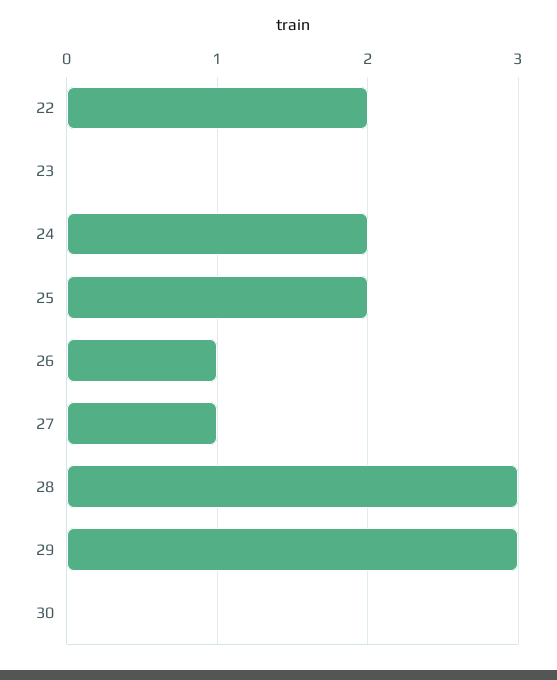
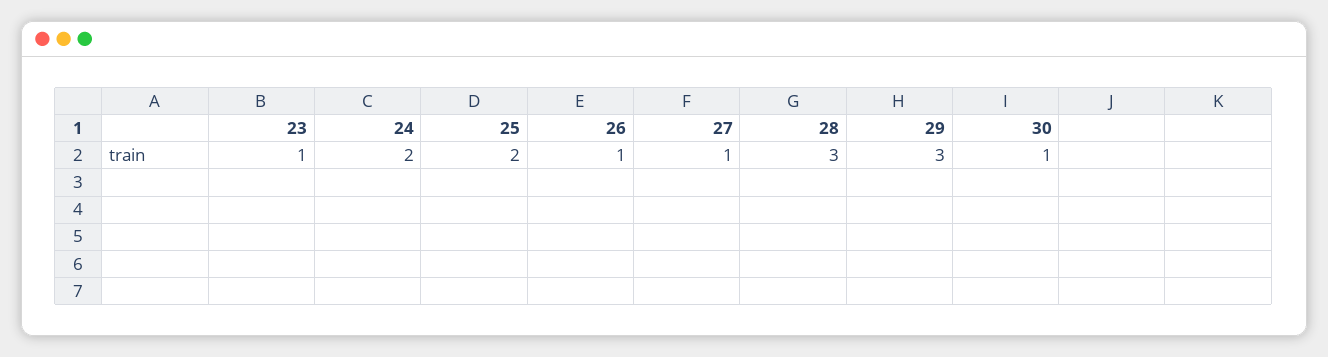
22: 2 -> none
23: 0 -> 1
30: 0 -> 1

